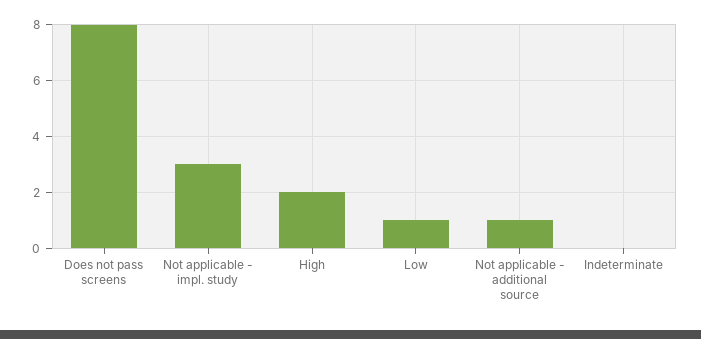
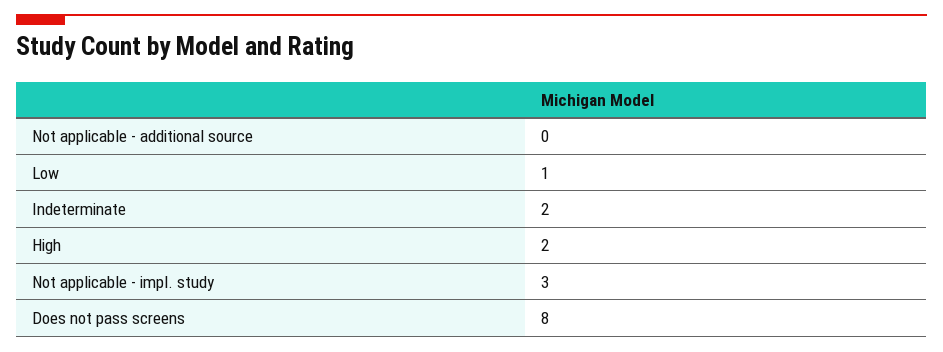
Not applicable - additional source: 1 -> 0
Indeterminate: 0 -> 2

